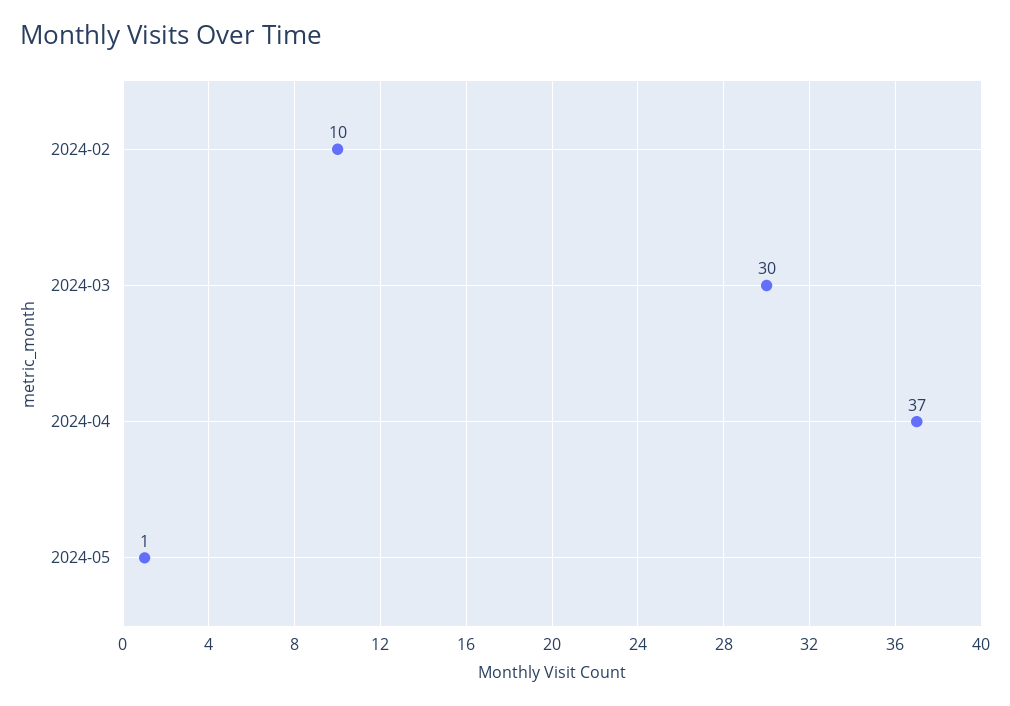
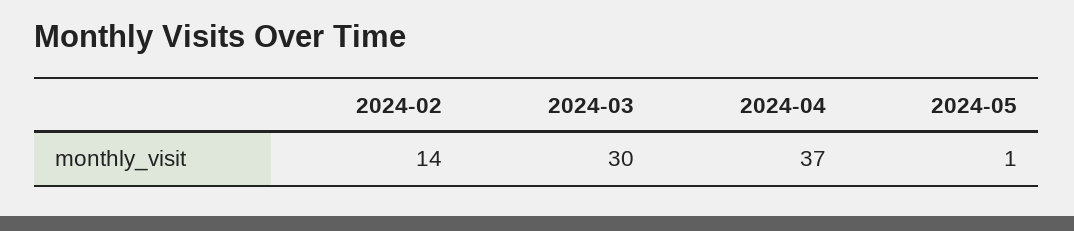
2024-02: 10 -> 14

